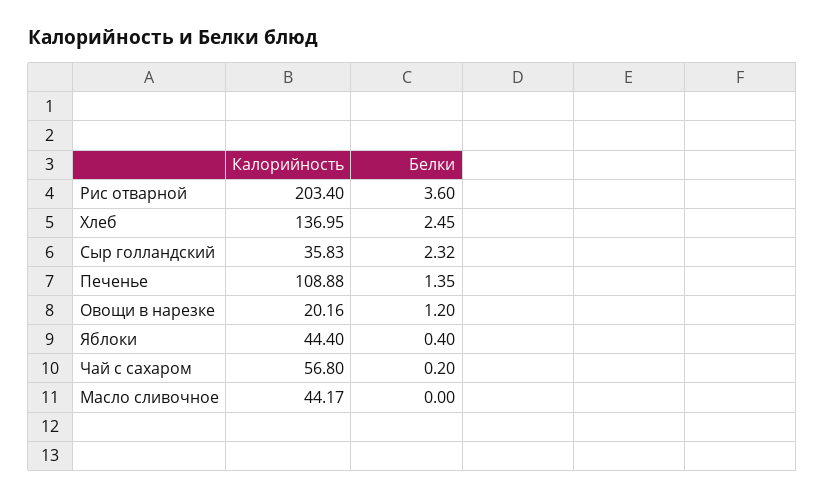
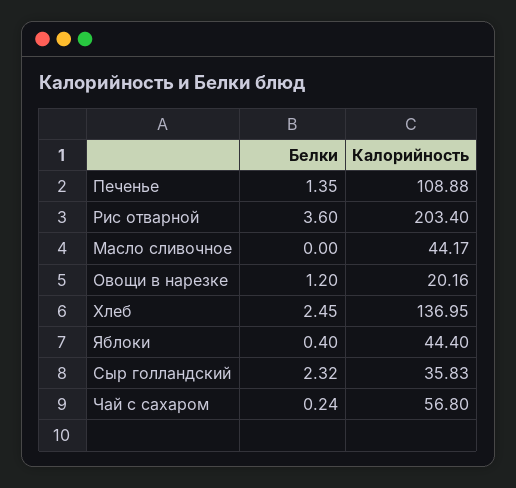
Белки, Чай с сахаром: 0.2 -> 0.24

